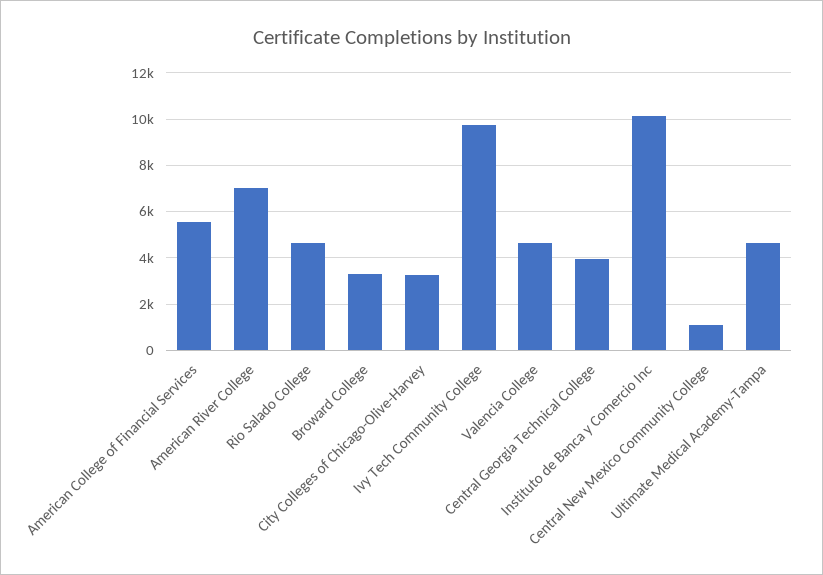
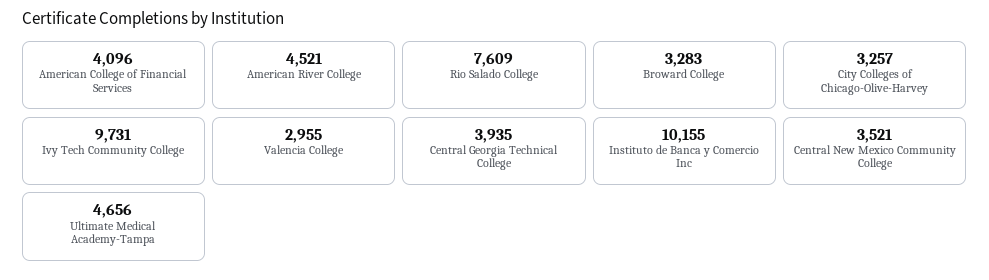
American College of Financial Services: 5500 -> 4096
American River College: 7000 -> 4521
Rio Salado College: 4500 -> 7609
Valencia College: 4500 -> 2955
Central New Mexico Community College: 1000 -> 3521

